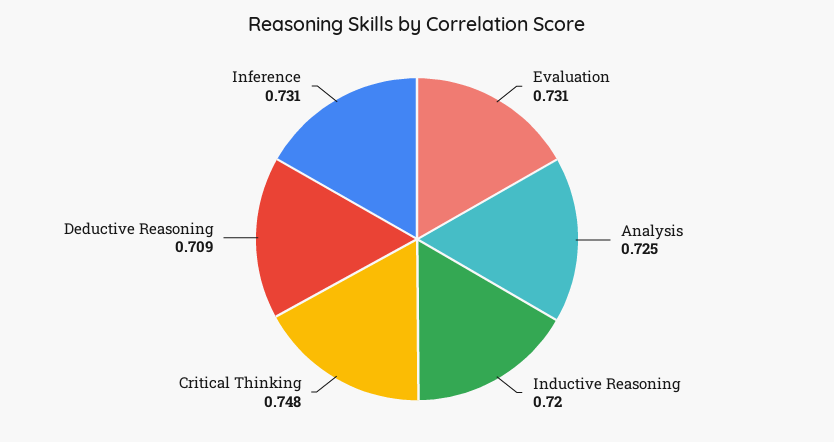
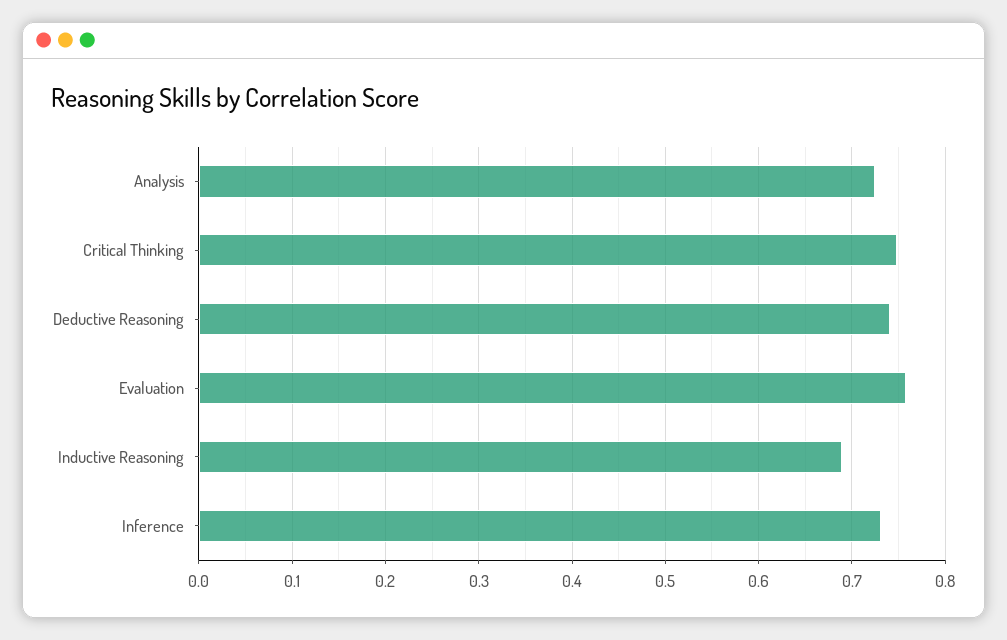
Evaluation: 0.731 -> 0.76
Inductive Reasoning: 0.72 -> 0.69
Deductive Reasoning: 0.709 -> 0.74

